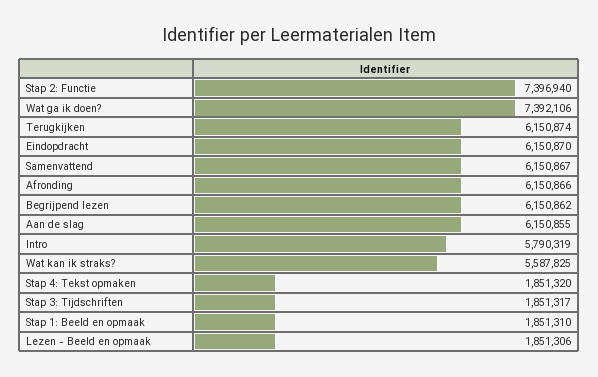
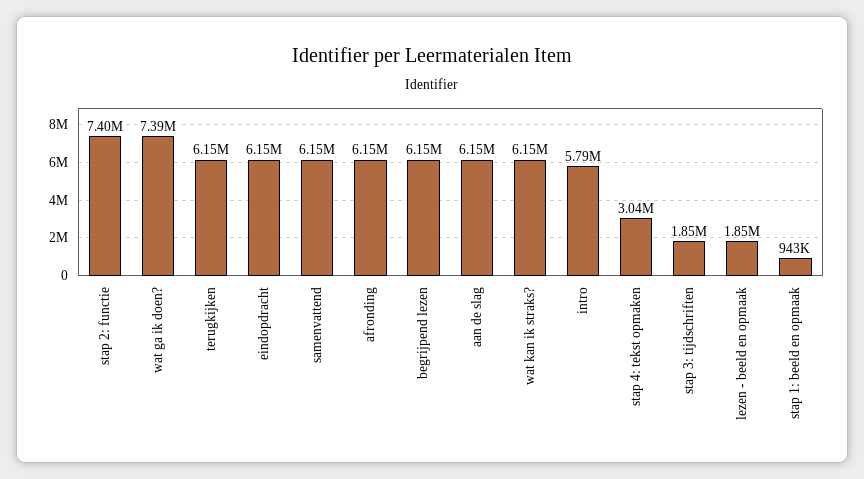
Wat kan ik straks?: 5587825 -> 6150000
Stap 4: Tekst opmaken: 1851320 -> 3040000
Stap 1: Beeld en opmaak: 1851310 -> 943000

